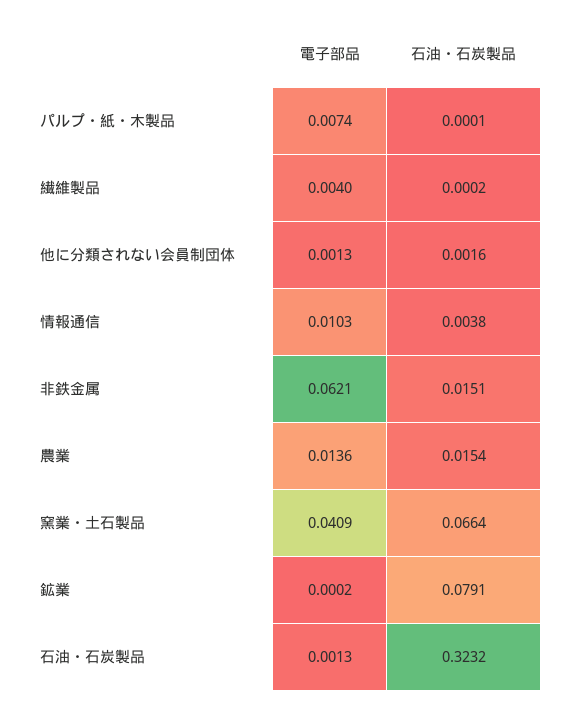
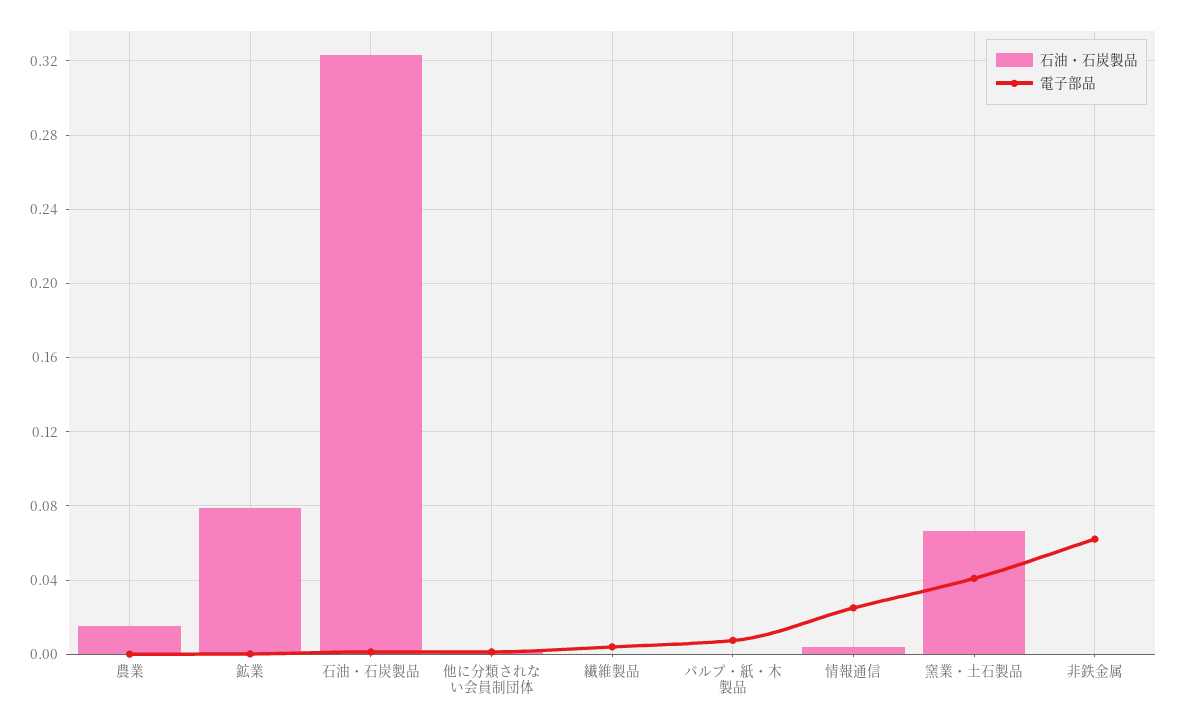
電子部品, 情報通信: 0.0103 -> 0.025
石油・石炭製品, 非鉄金属: 0.0151 -> 0
電子部品, 農業: 0.0136 -> 0

